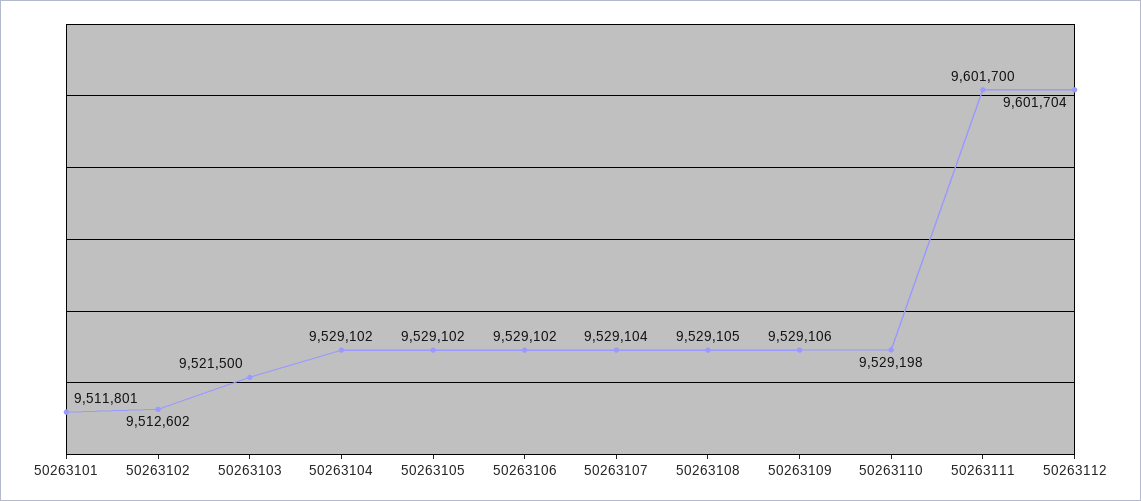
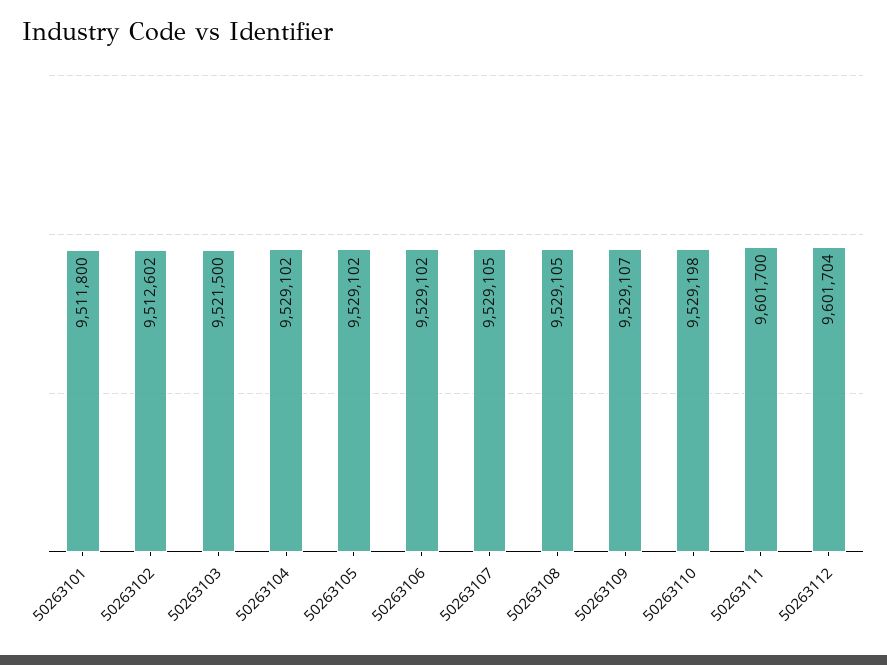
50263101: 9511801 -> 9511800
50263107: 9529104 -> 9529105
50263109: 9529106 -> 9529107

